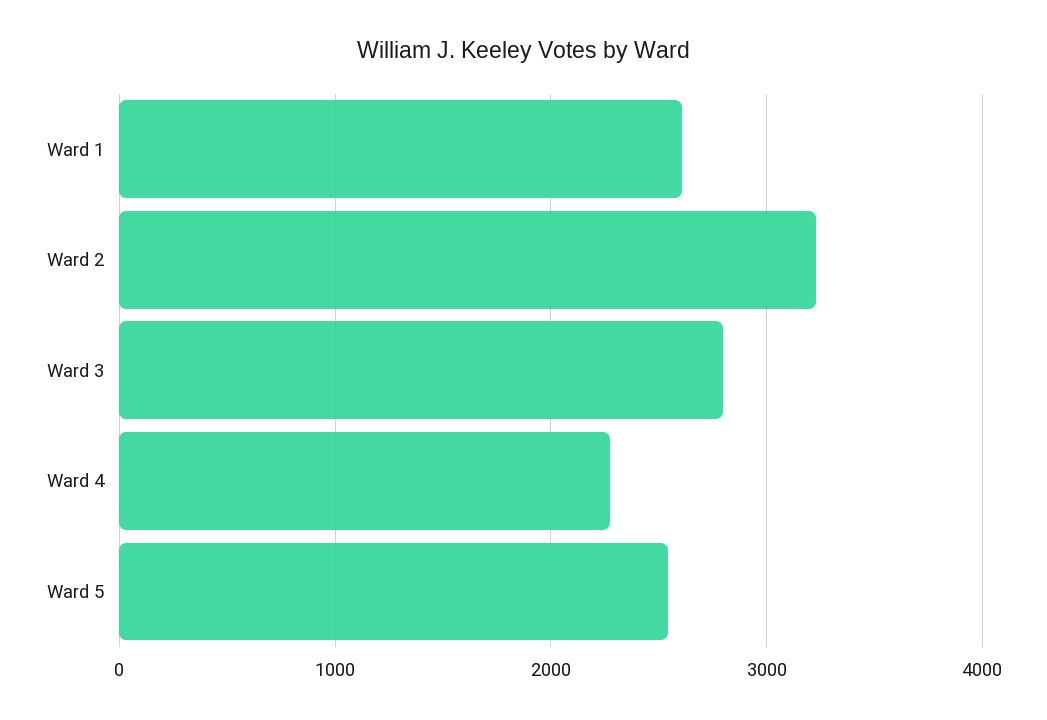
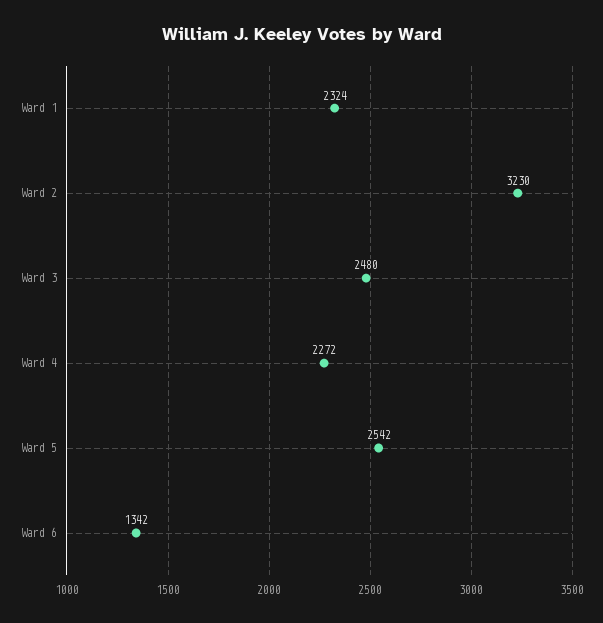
Ward 1: 2600 -> 2324
Ward 3: 2800 -> 2480
Ward 6: none -> 1342

